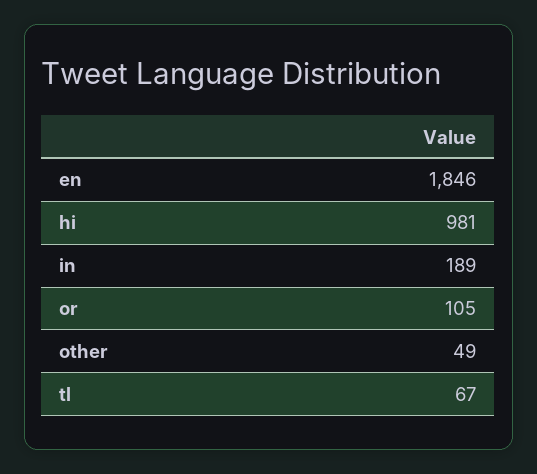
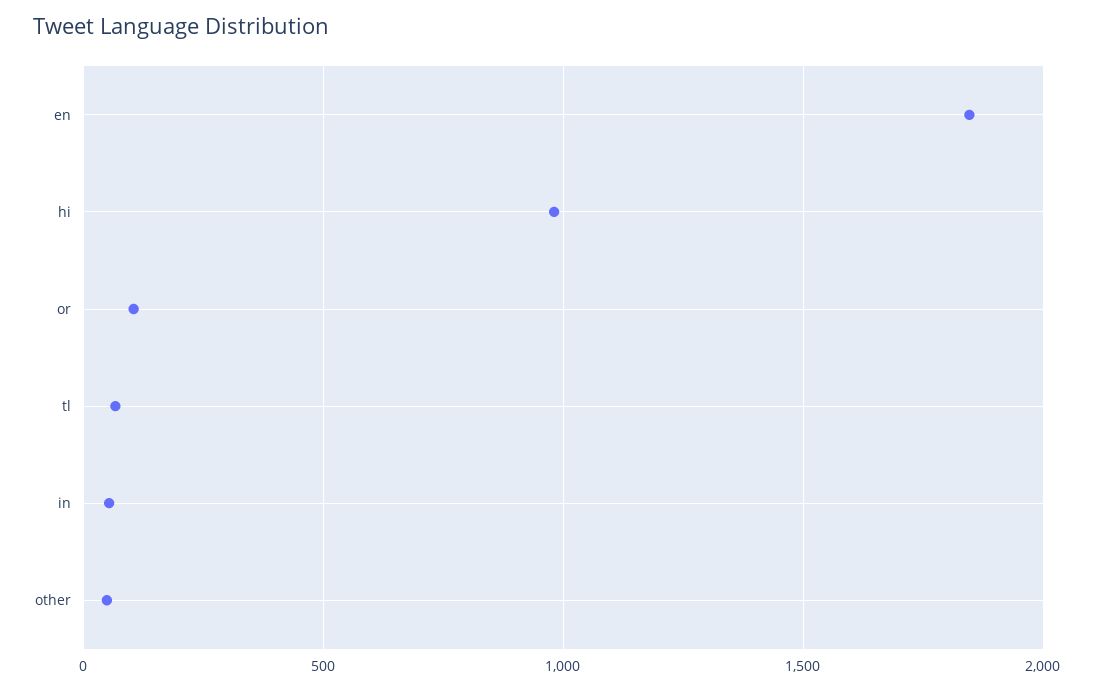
in: 189 -> 50

